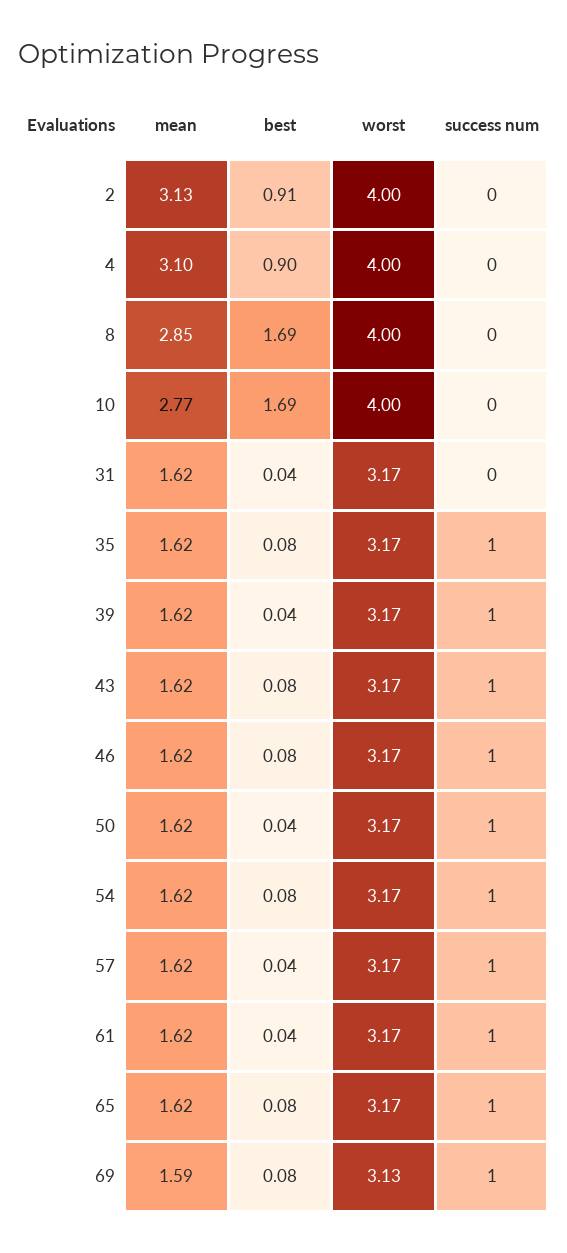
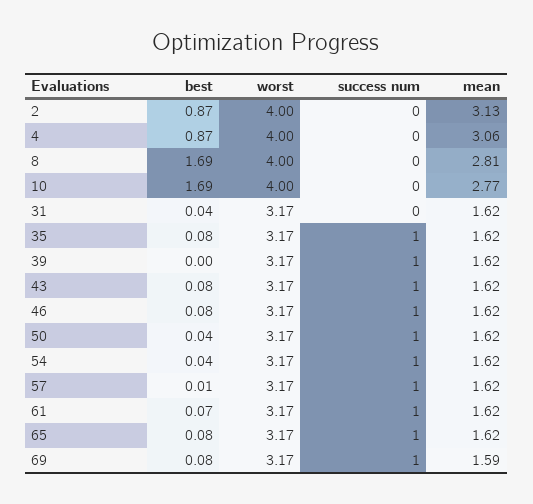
best, 2: 0.91 -> 0.87
mean, 4: 3.1 -> 3.06
best, 4: 0.9 -> 0.87
mean, 8: 2.85 -> 2.81
best, 39: 0.04 -> 0
best, 54: 0.08 -> 0.04
best, 57: 0.04 -> 0.01
best, 61: 0.04 -> 0.07
worst, 69: 3.13 -> 3.17

